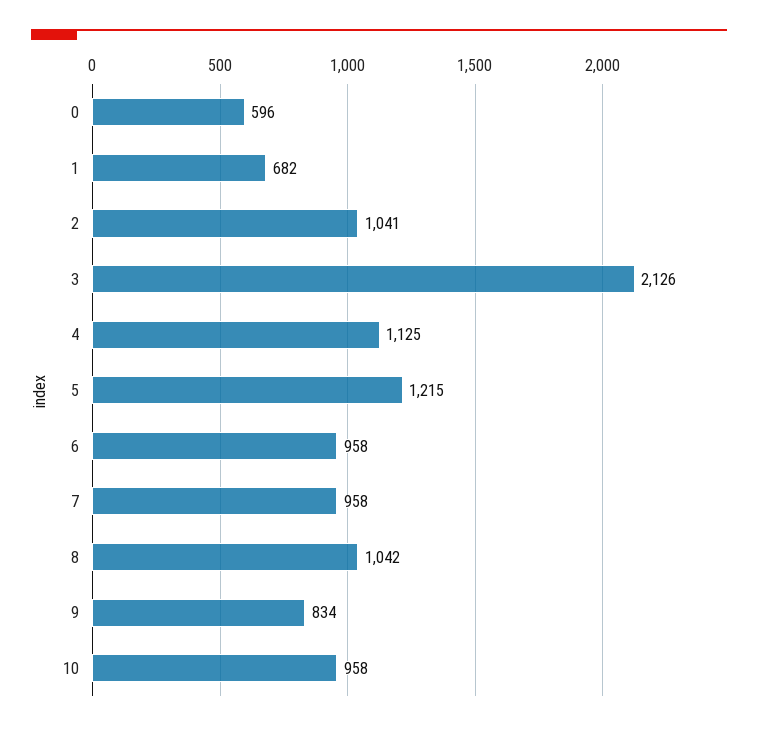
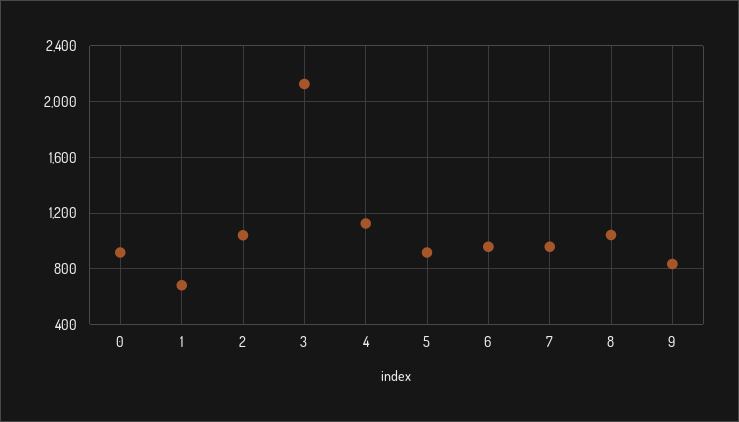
0: 596 -> 900
5: 1215 -> 900
10: 958 -> none

